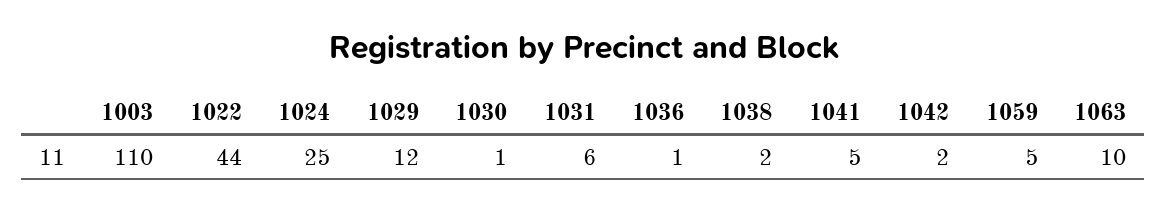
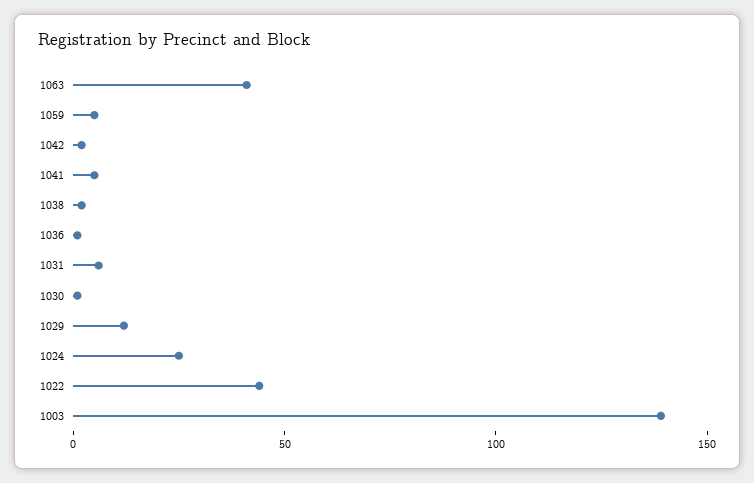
1003: 110 -> 140
1063: 10 -> 40

